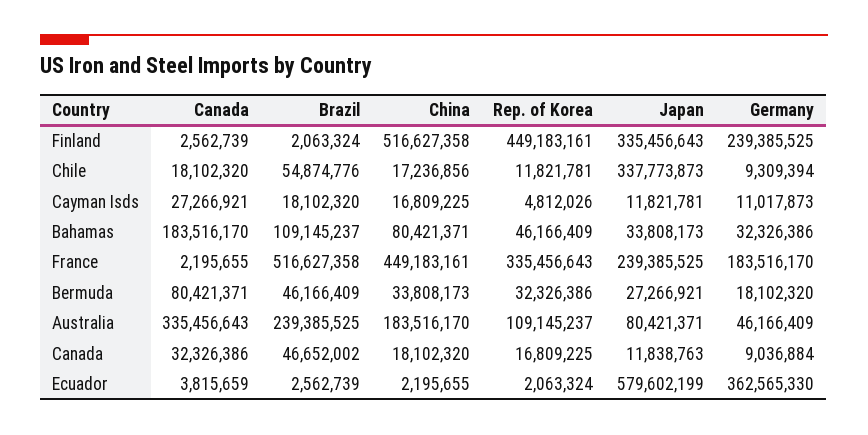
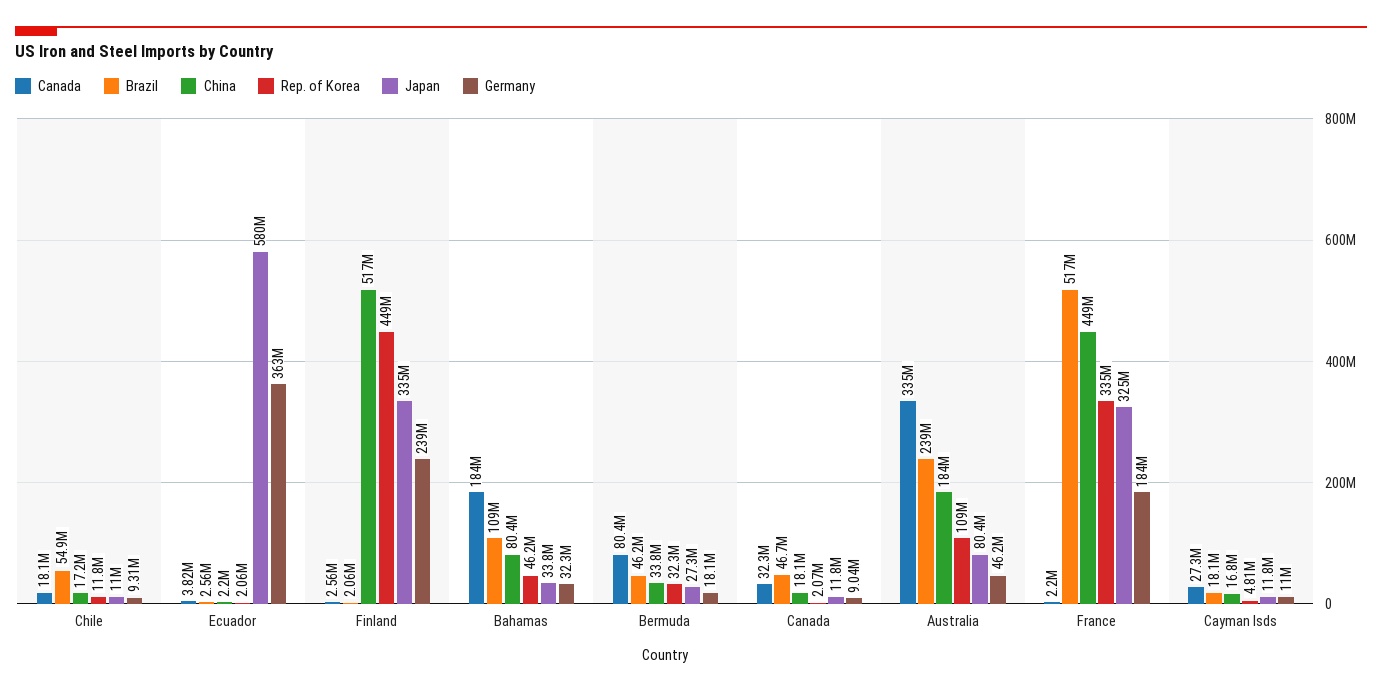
Japan, Chile: 337773873 -> 11000000
Japan, France: 239385525 -> 325000000
Rep. of Korea, Canada: 16809225 -> 2070000

